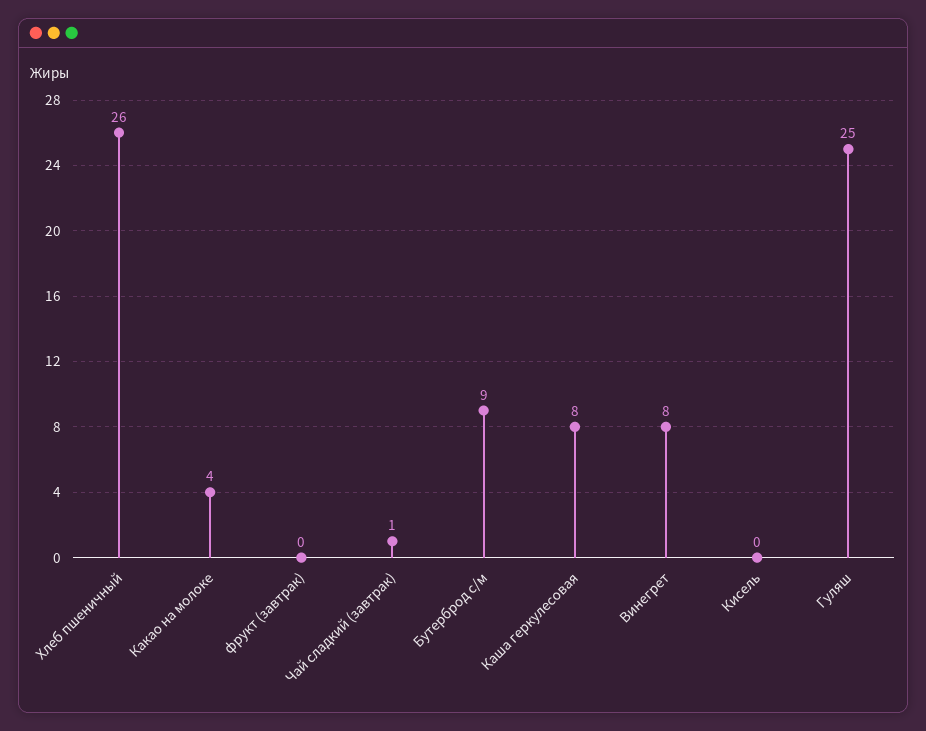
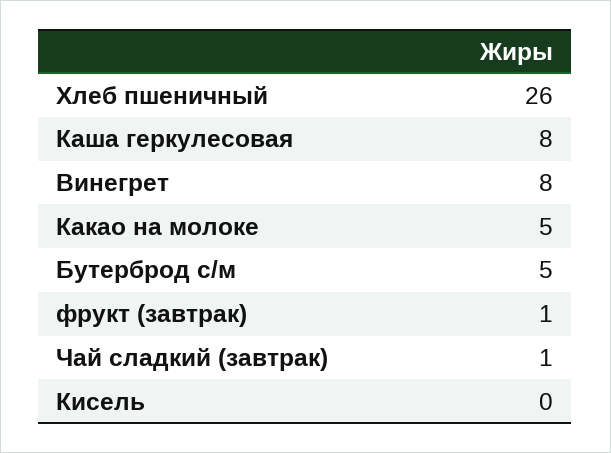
Какао на молоке: 4 -> 5
фрукт (завтрак): 0 -> 1
Бутерброд с/м: 9 -> 5
Гуляш: 25 -> none

